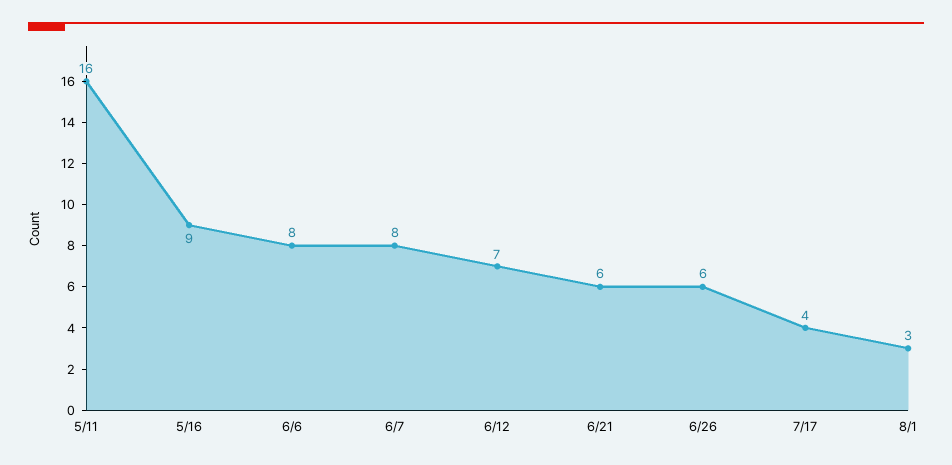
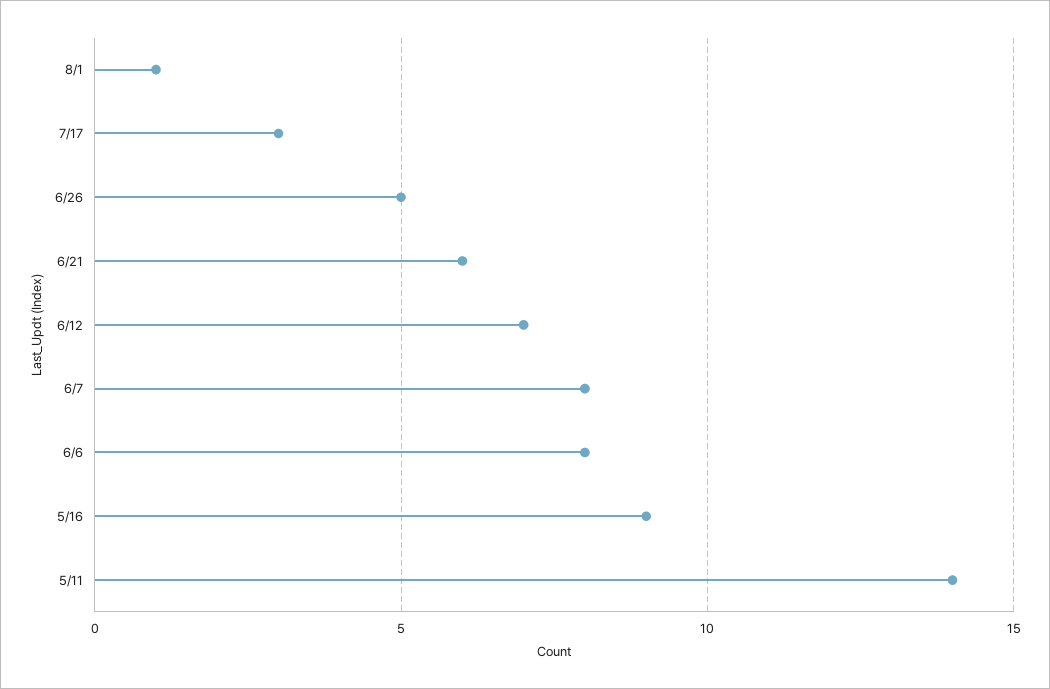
5/11: 16 -> 14
6/26: 6 -> 5
7/17: 4 -> 3
8/1: 3 -> 1

